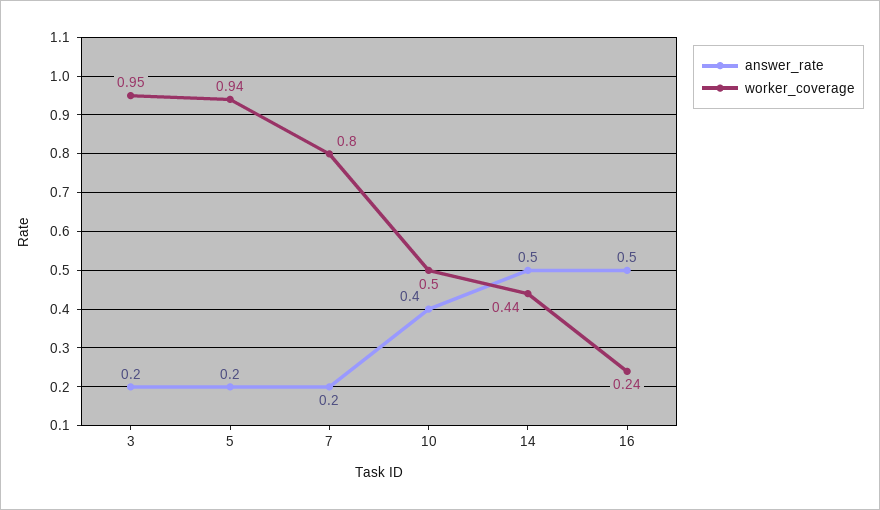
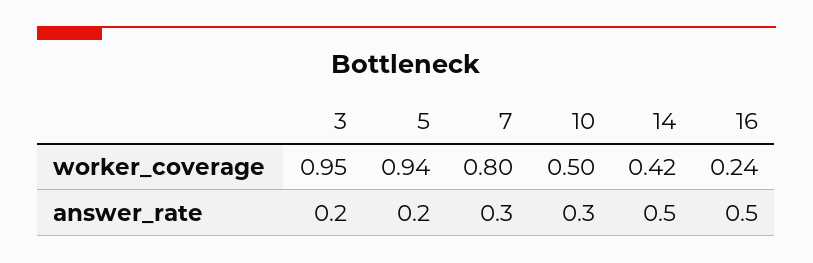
answer_rate, 7: 0.2 -> 0.3
answer_rate, 10: 0.4 -> 0.3
worker_coverage, 14: 0.44 -> 0.42

